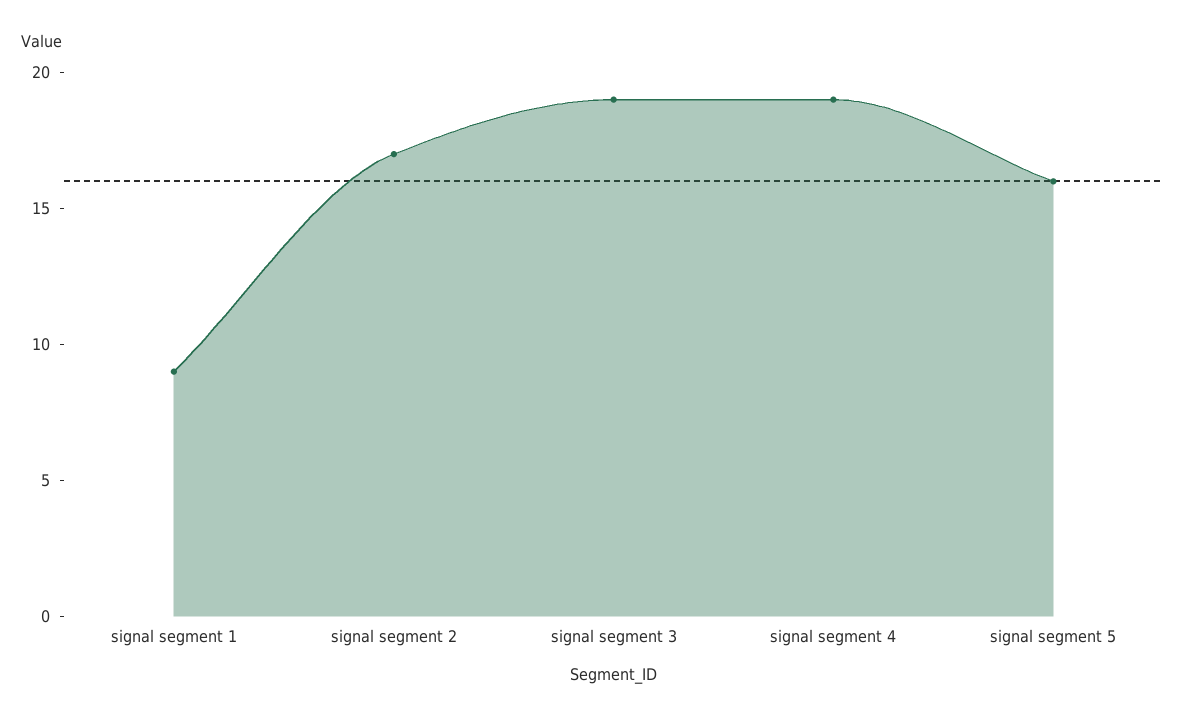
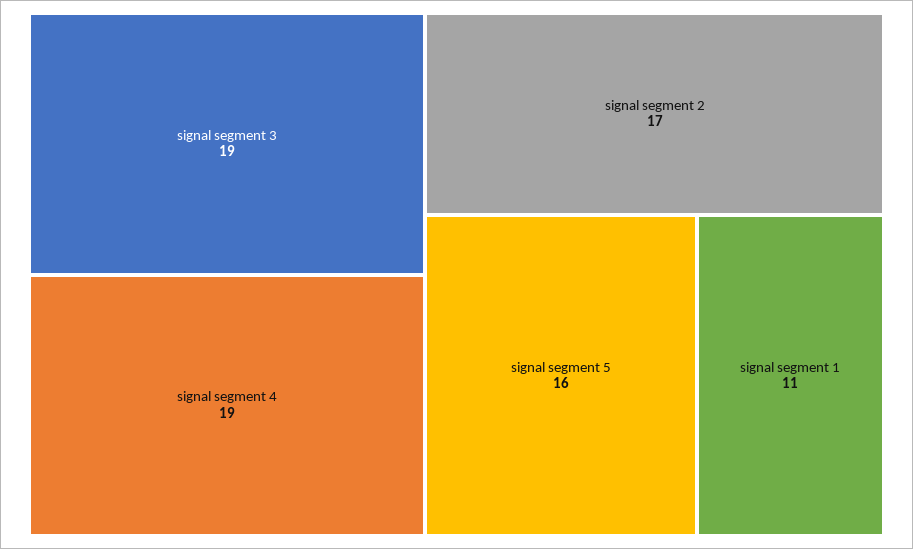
signal segment 1: 9 -> 11

